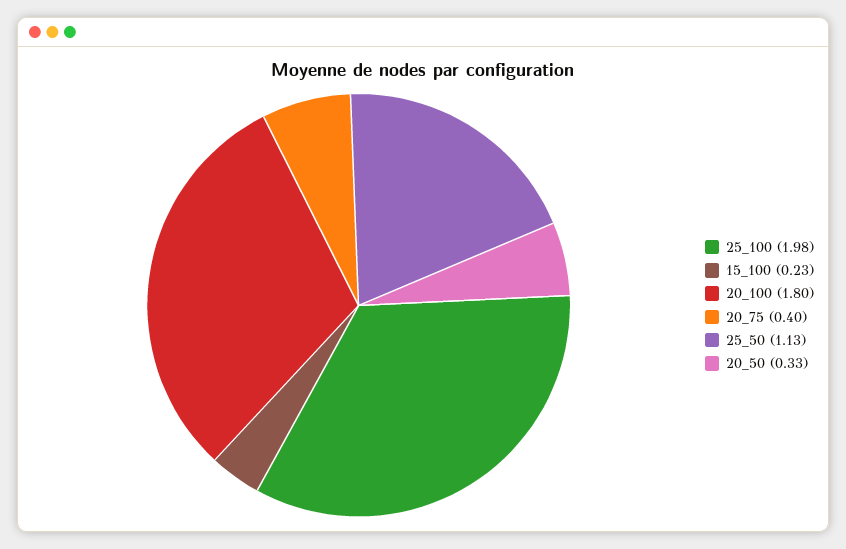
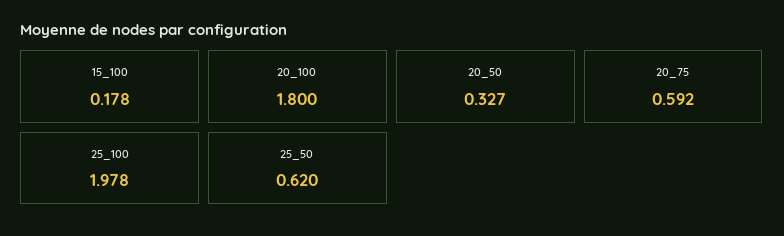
15_100: 0.23 -> 0.178
20_75: 0.4 -> 0.592
25_50: 1.13 -> 0.62

